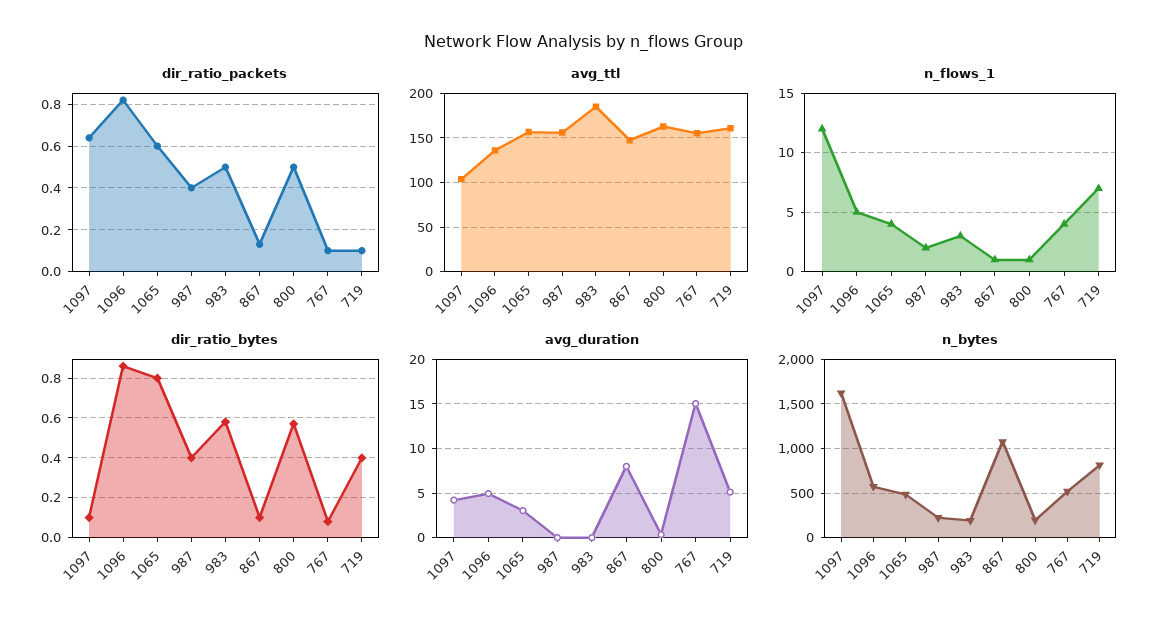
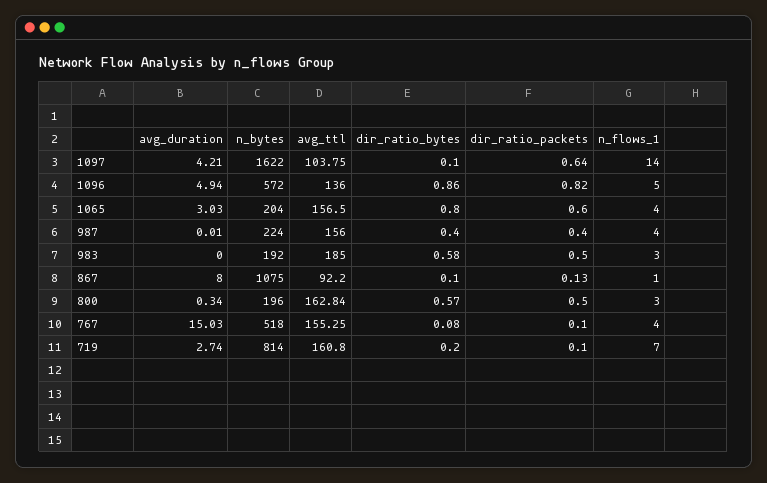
avg_ttl, 867: 150 -> 92.2
n_flows_1, 1097: 12 -> 14
n_flows_1, 987: 2 -> 4
n_flows_1, 800: 1 -> 3
dir_ratio_bytes, 719: 0.4 -> 0.2
avg_duration, 719: 5 -> 2.74
n_bytes, 1065: 500 -> 204

